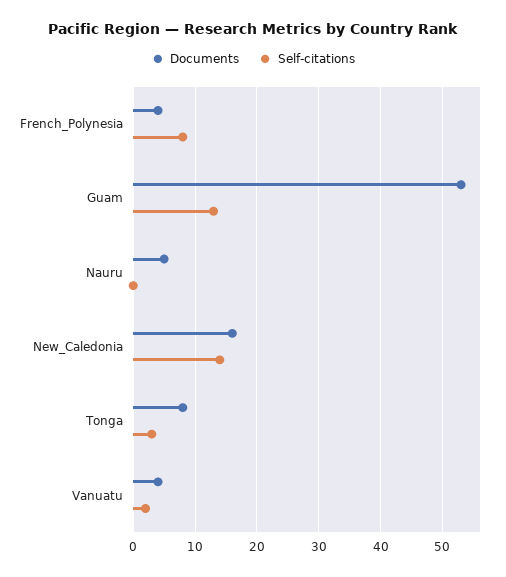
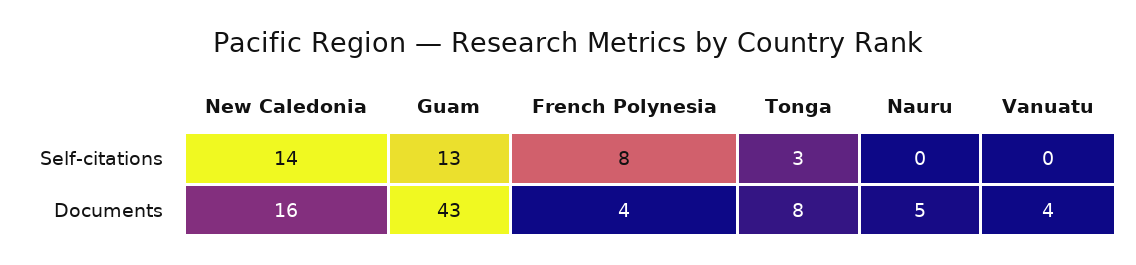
Documents, Guam: 53 -> 43
Self-citations, Vanuatu: 2 -> 0

